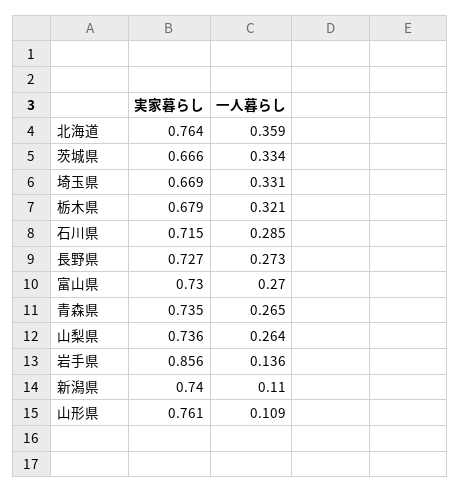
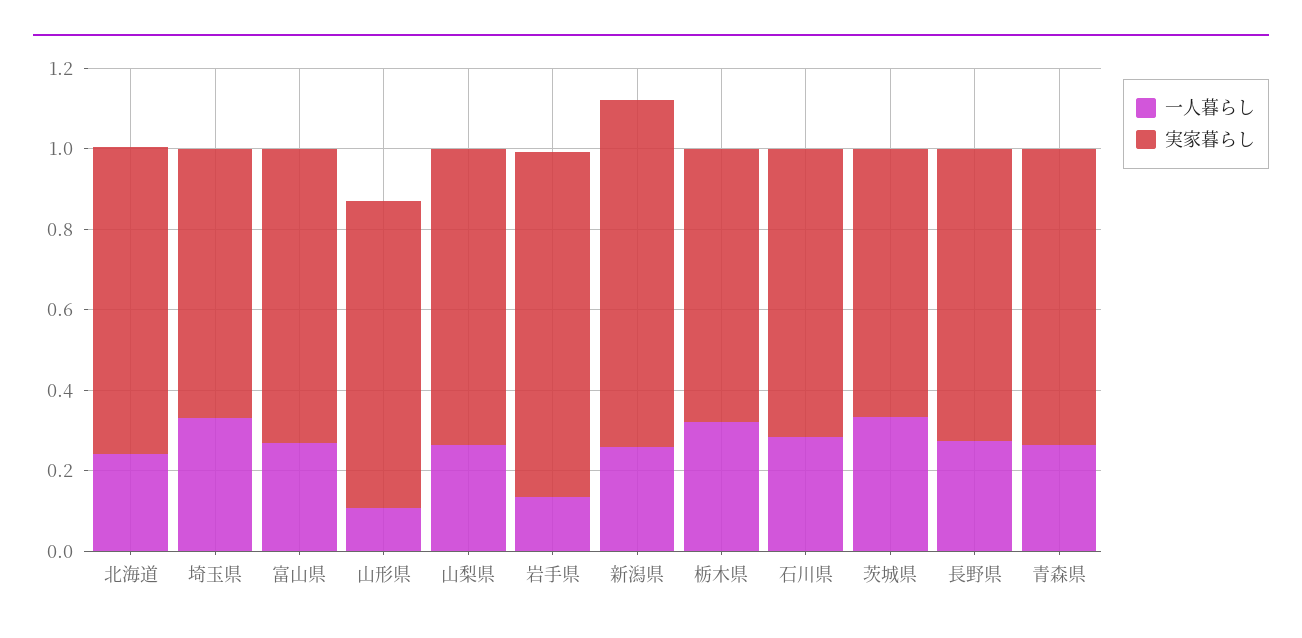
一人暮らし, 北海道: 0.359 -> 0.25
実家暮らし, 新潟県: 0.74 -> 0.85
一人暮らし, 新潟県: 0.11 -> 0.25

